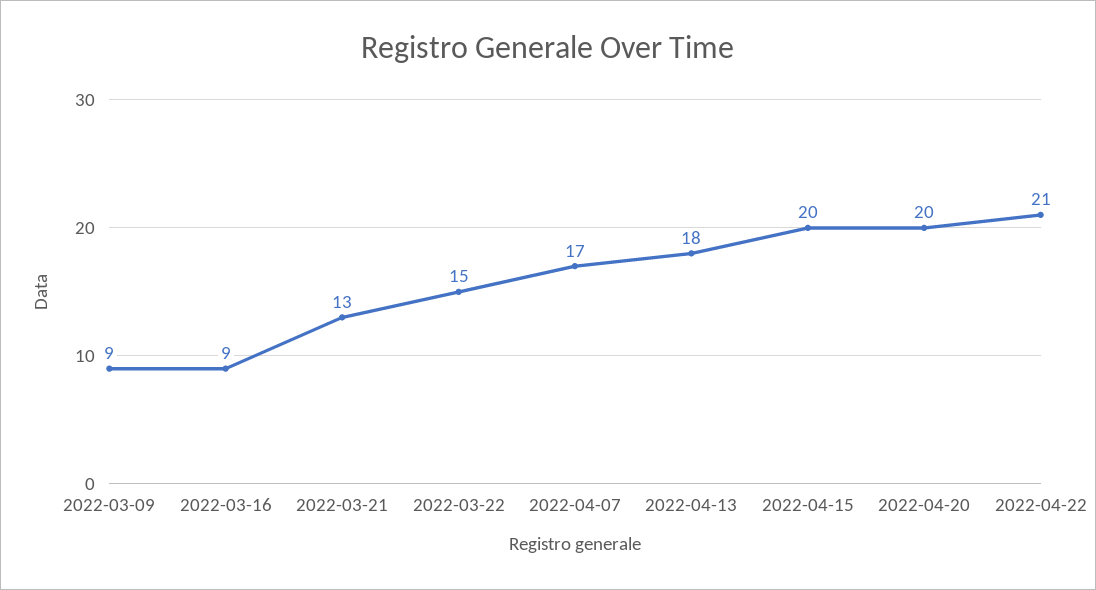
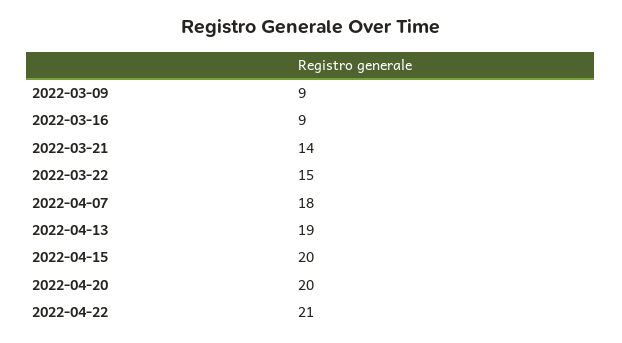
2022-03-21: 13 -> 14
2022-04-07: 17 -> 18
2022-04-13: 18 -> 19

